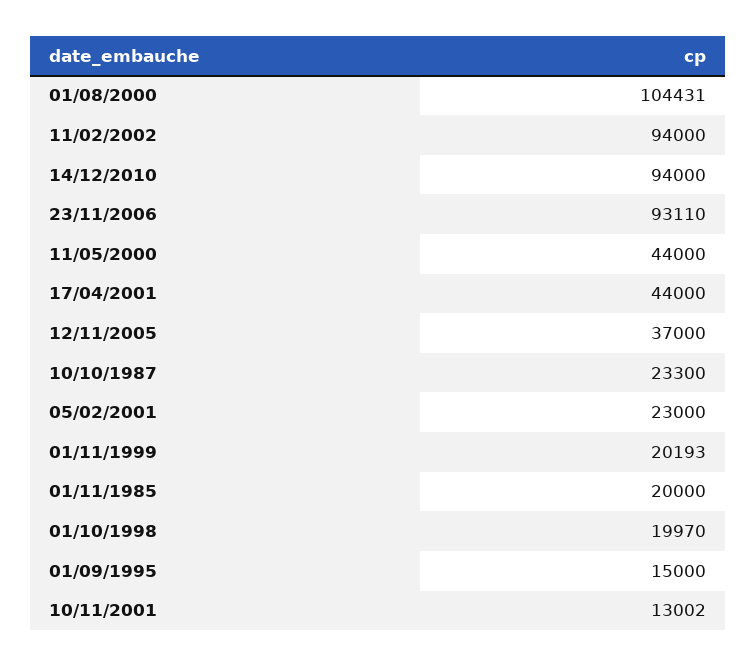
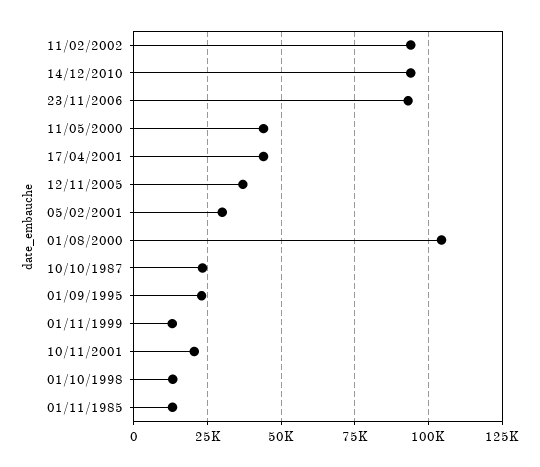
05/02/2001: 23000 -> 30000
01/11/1999: 20193 -> 12500
01/11/1985: 20000 -> 12500
01/10/1998: 19970 -> 12500
01/09/1995: 15000 -> 22500
10/11/2001: 13002 -> 20000

